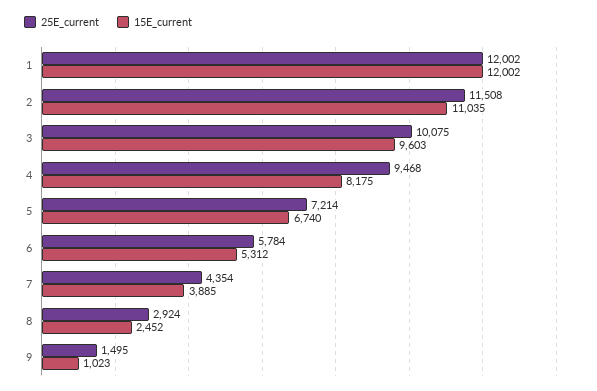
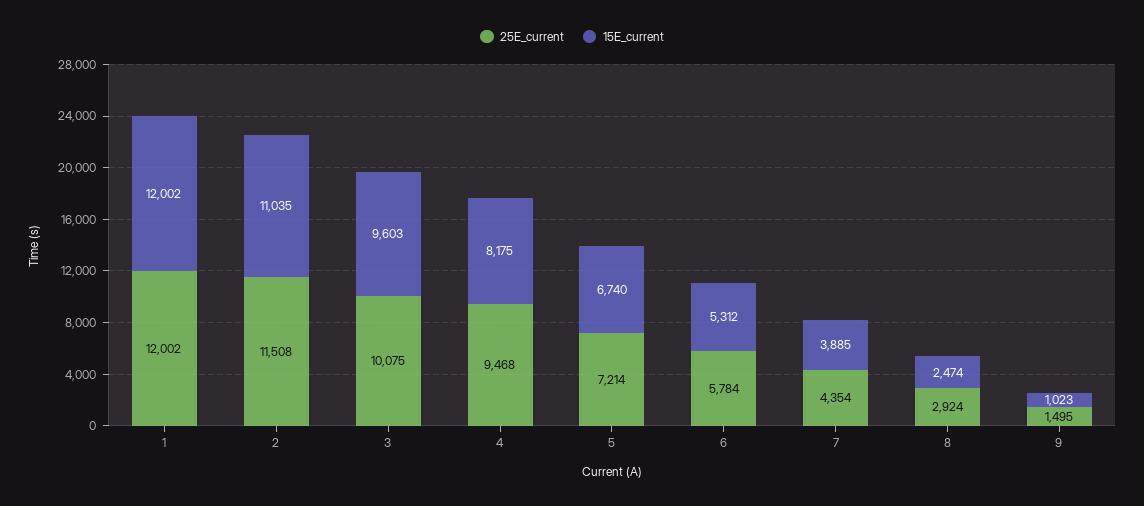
15E_current, 8: 2452 -> 2474

